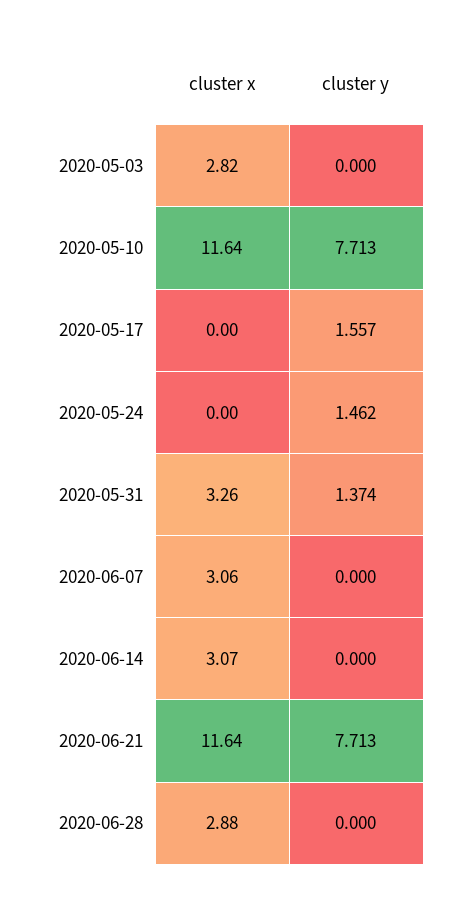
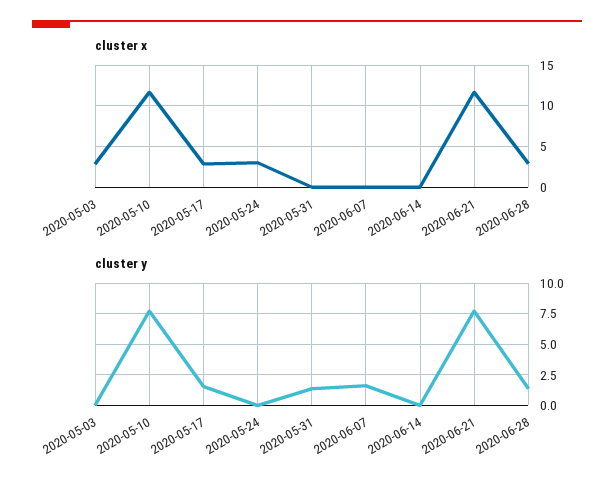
cluster x, 2020-05-17: 0 -> 3
cluster x, 2020-05-24: 0 -> 3
cluster y, 2020-05-24: 1.462 -> 0
cluster x, 2020-05-31: 3.26 -> 0
cluster x, 2020-06-07: 3.06 -> 0
cluster y, 2020-06-07: 0 -> 1.5
cluster x, 2020-06-14: 3.07 -> 0
cluster y, 2020-06-28: 0 -> 1.5

